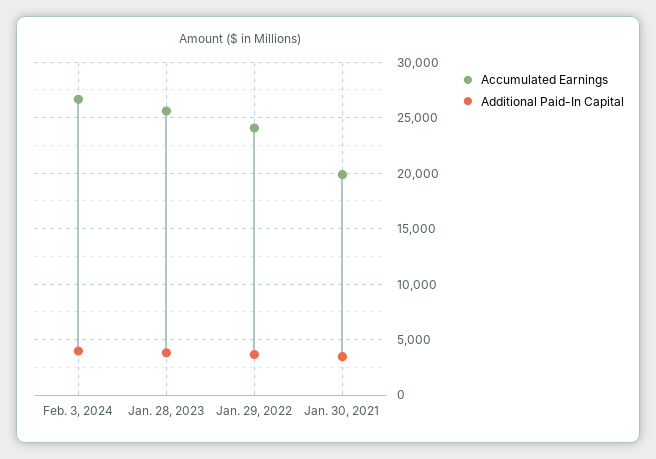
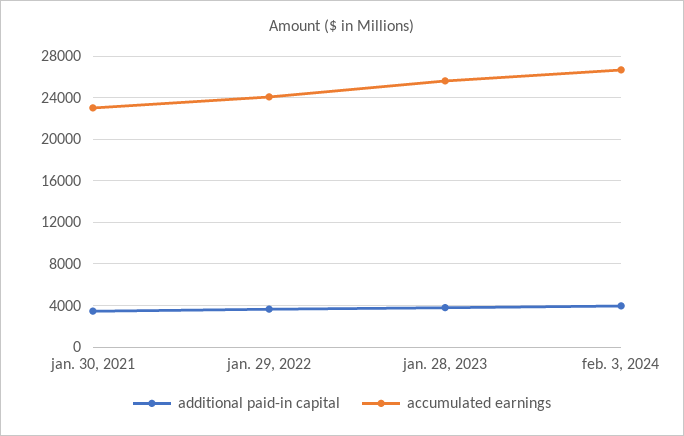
Accumulated Earnings, Jan. 30, 2021: 20000 -> 23000

